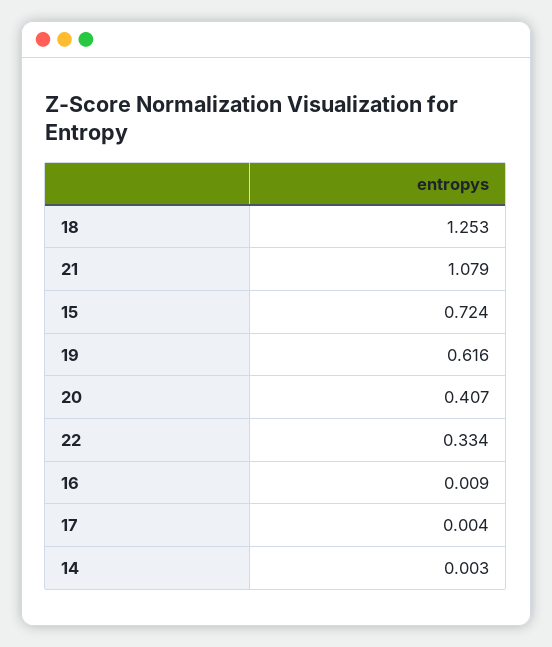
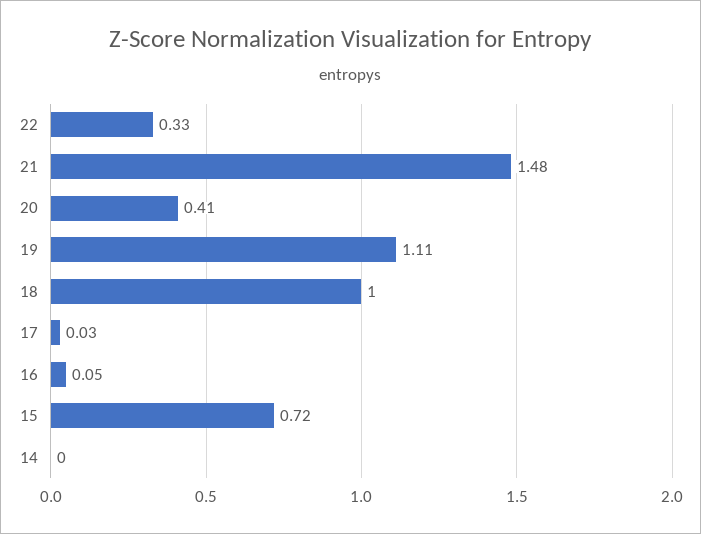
18: 1.253 -> 1
21: 1.079 -> 1.48
19: 0.616 -> 1.11
16: 0.009 -> 0.05
17: 0.004 -> 0.03

